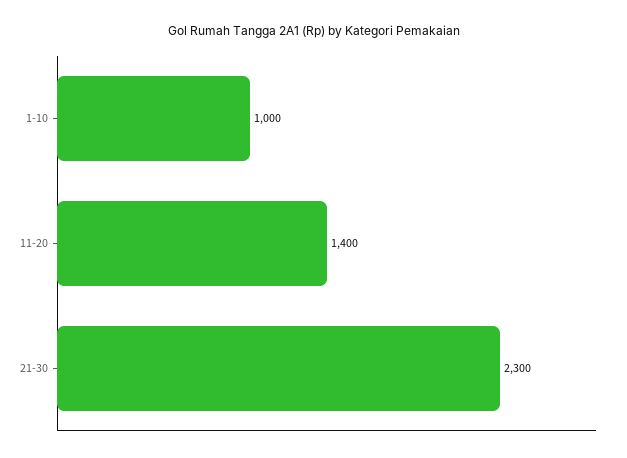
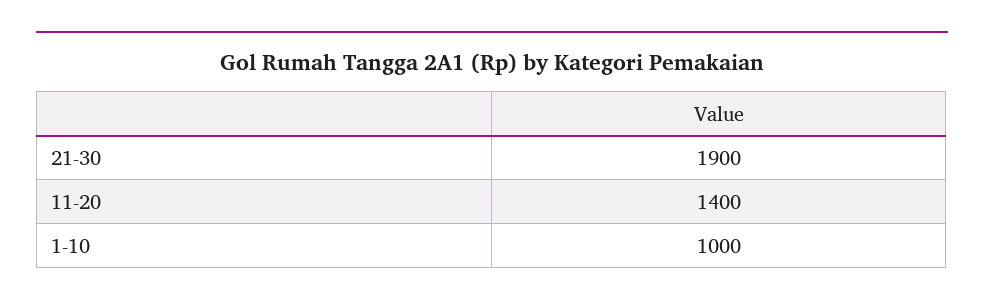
21-30: 2300 -> 1900

